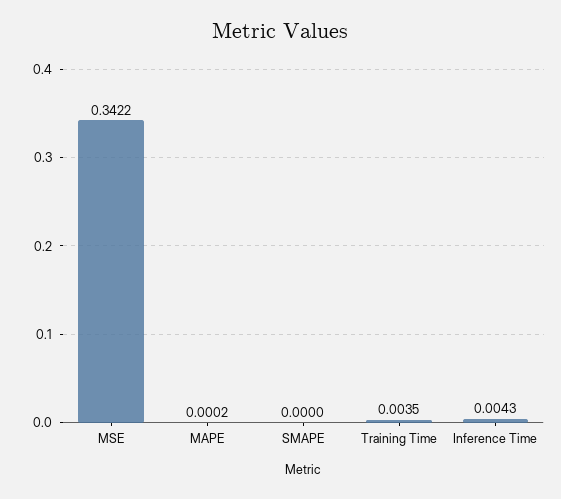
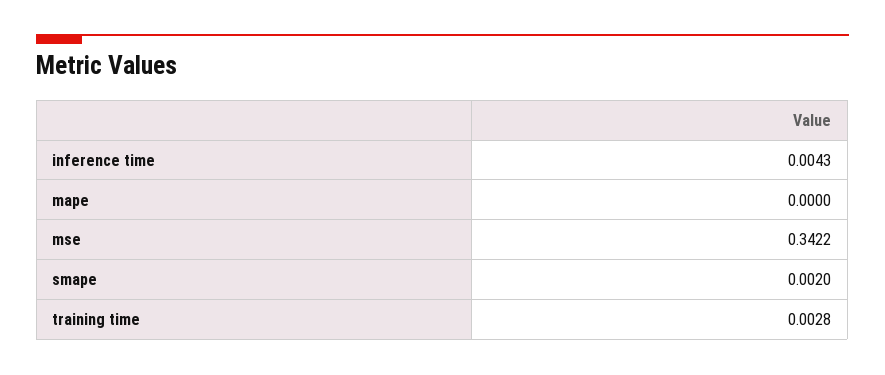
MAPE: 0.0002 -> 0
SMAPE: 0 -> 0.002
Training Time: 0.0035 -> 0.0028

